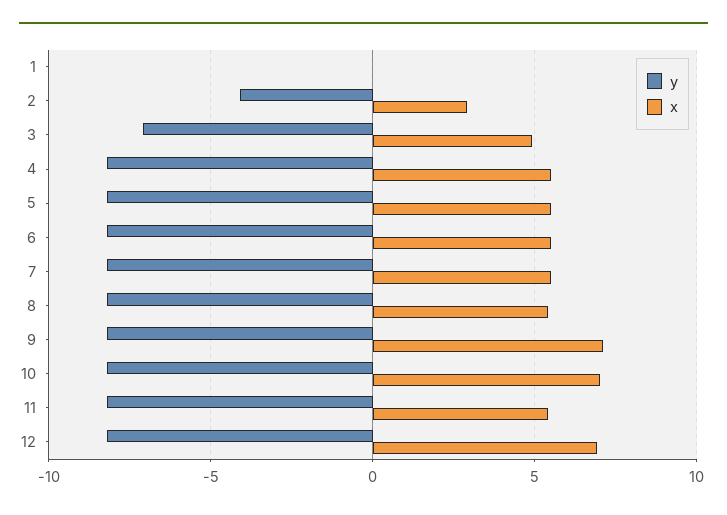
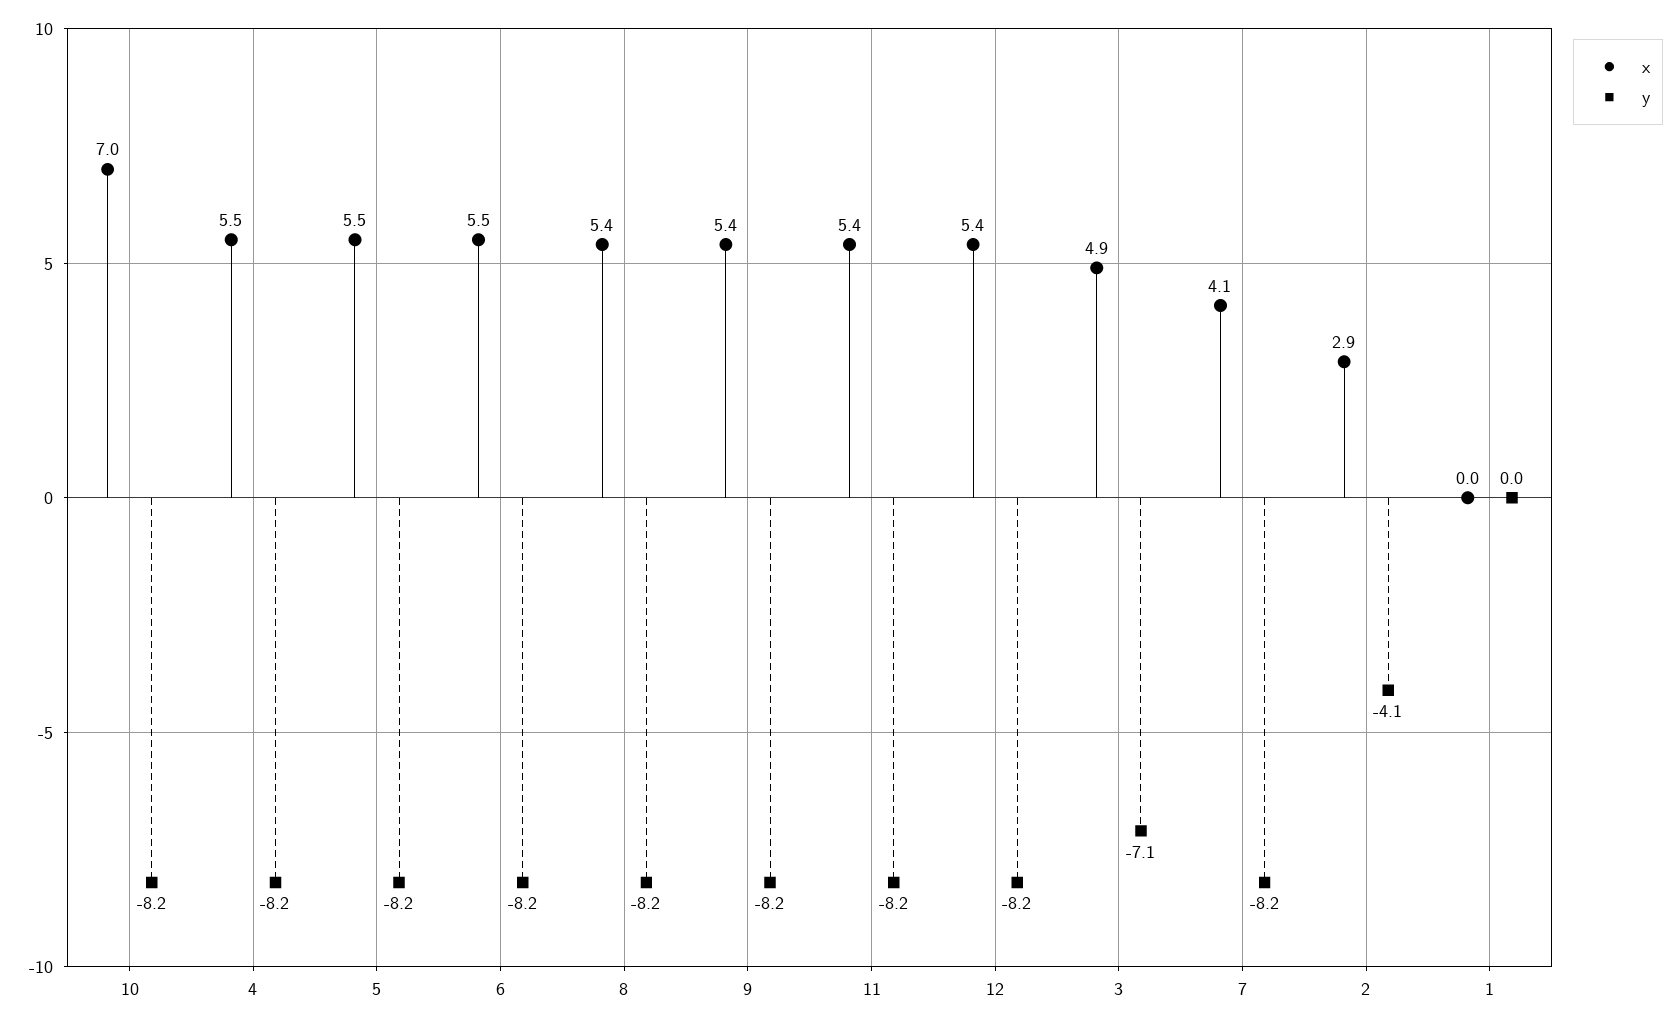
x, 7: 5.5 -> 4.1
x, 9: 7 -> 5.4
x, 12: 7 -> 5.4

